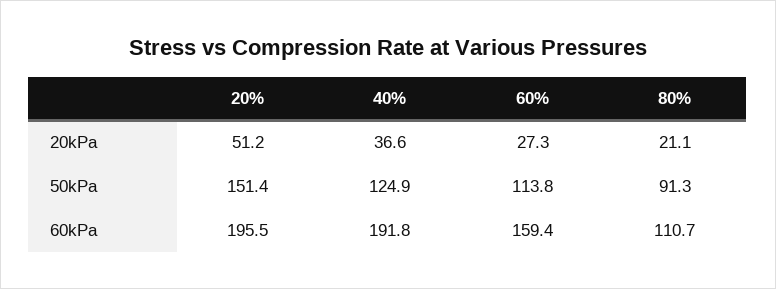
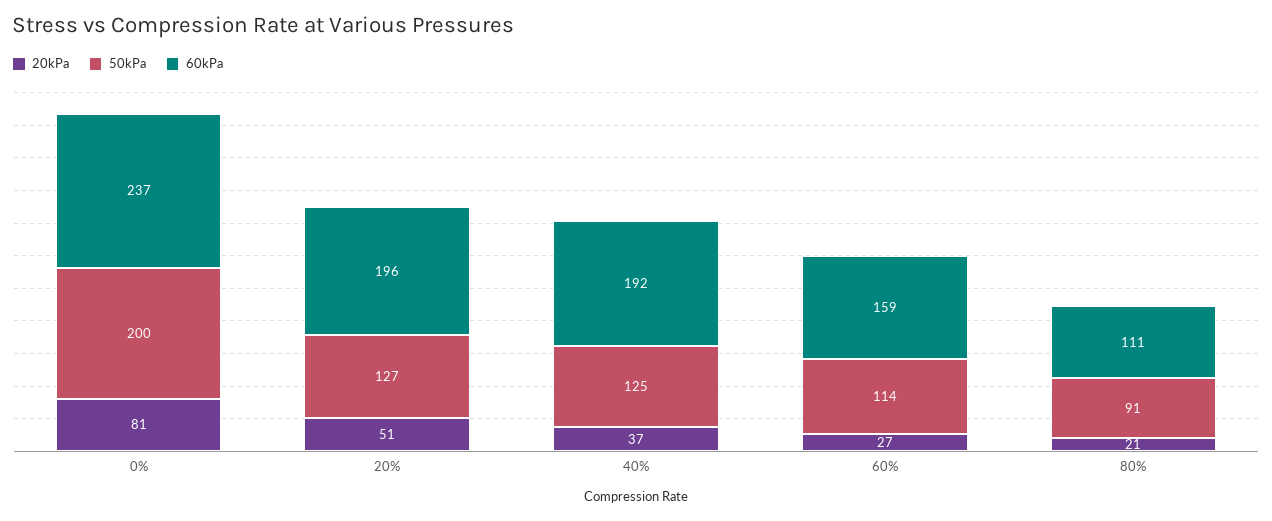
50kPa, 20%: 151.4 -> 127
20kPa, 0%: none -> 81
50kPa, 0%: none -> 200
60kPa, 0%: none -> 237

